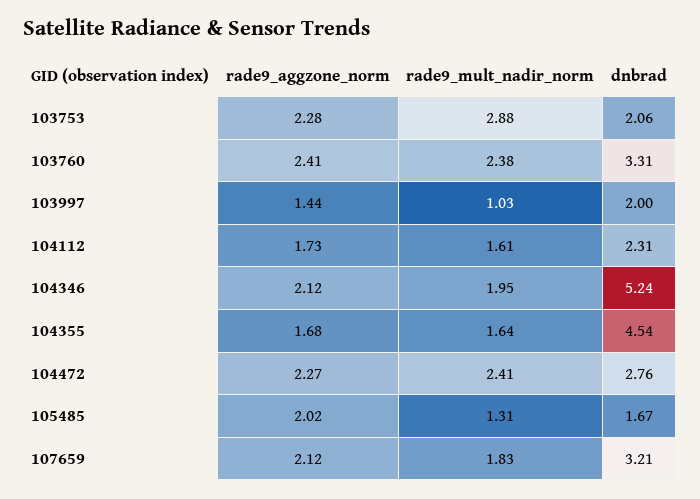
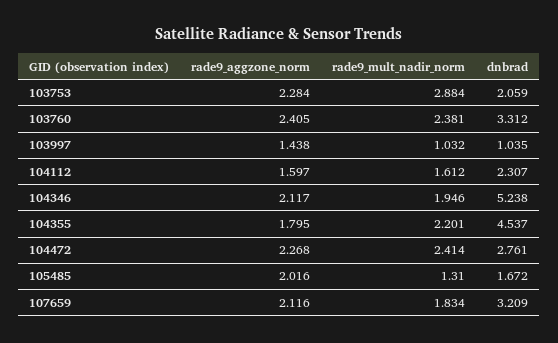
dnbrad, 103997: 2 -> 1.035
rade9_aggzone_norm, 104112: 1.73 -> 1.597
rade9_aggzone_norm, 104355: 1.68 -> 1.795
rade9_mult_nadir_norm, 104355: 1.64 -> 2.201

